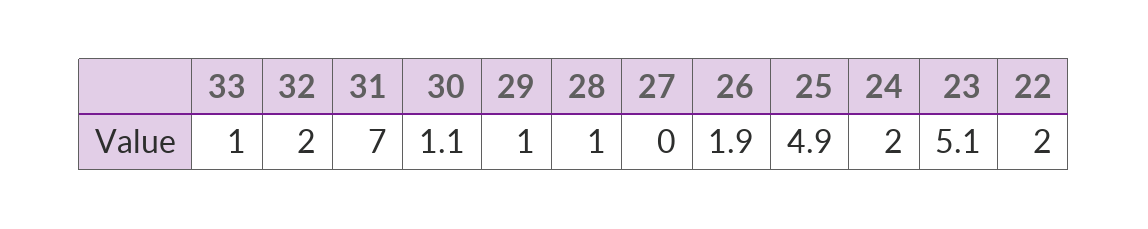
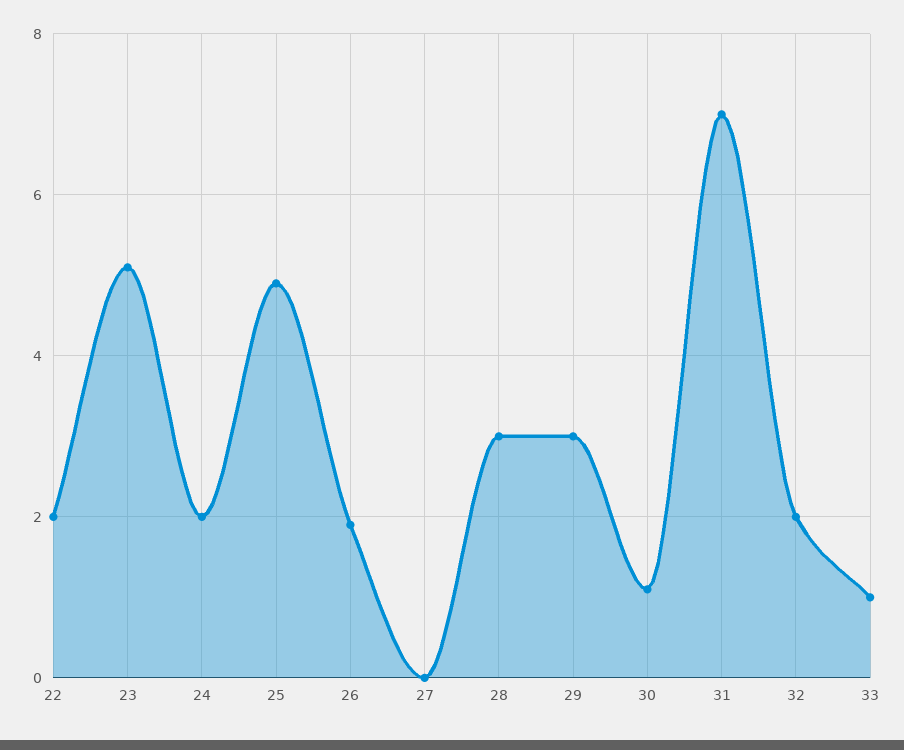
29: 1 -> 3
28: 1 -> 3

